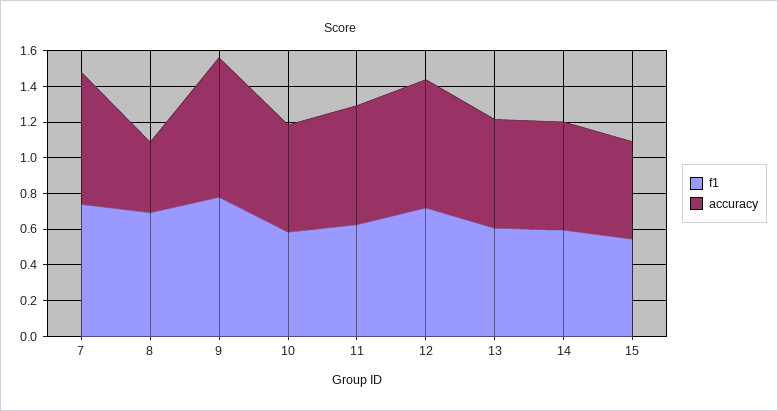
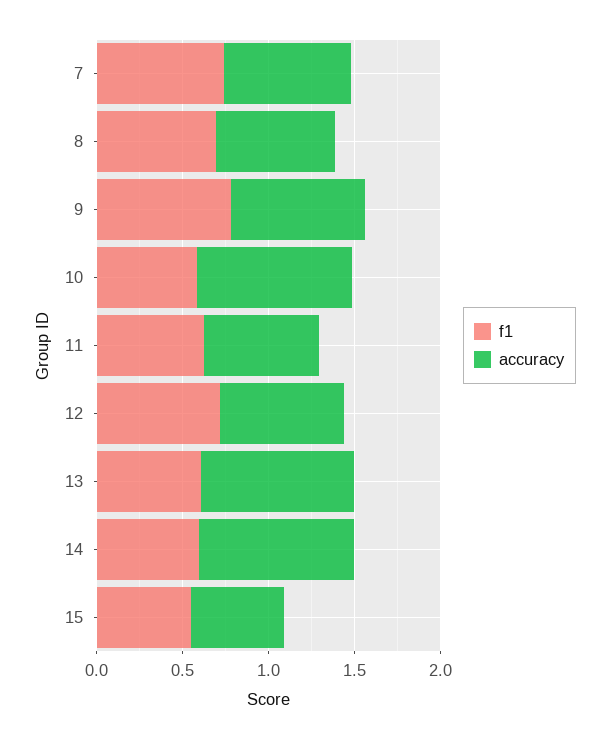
accuracy, 8: 0.4 -> 0.7
accuracy, 10: 0.6 -> 0.9
accuracy, 13: 0.6 -> 0.9
accuracy, 14: 0.6 -> 0.9

